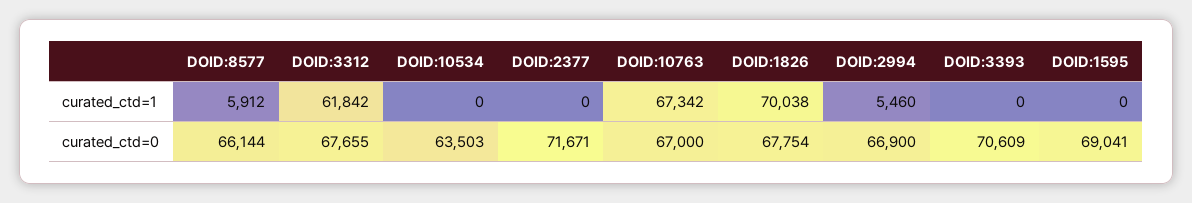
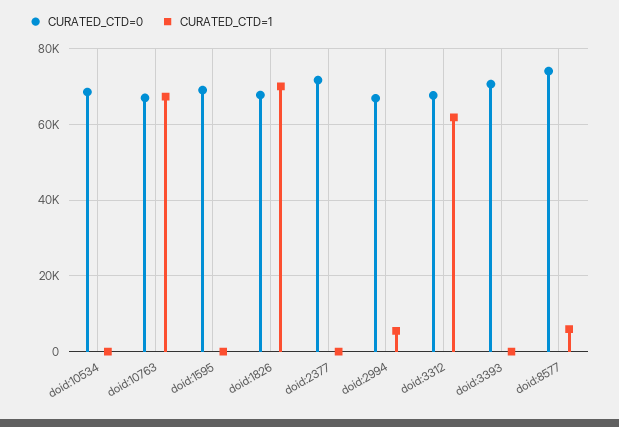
curated_ctd=0, DOID:8577: 66144 -> 74000
curated_ctd=0, DOID:10534: 63503 -> 68000

